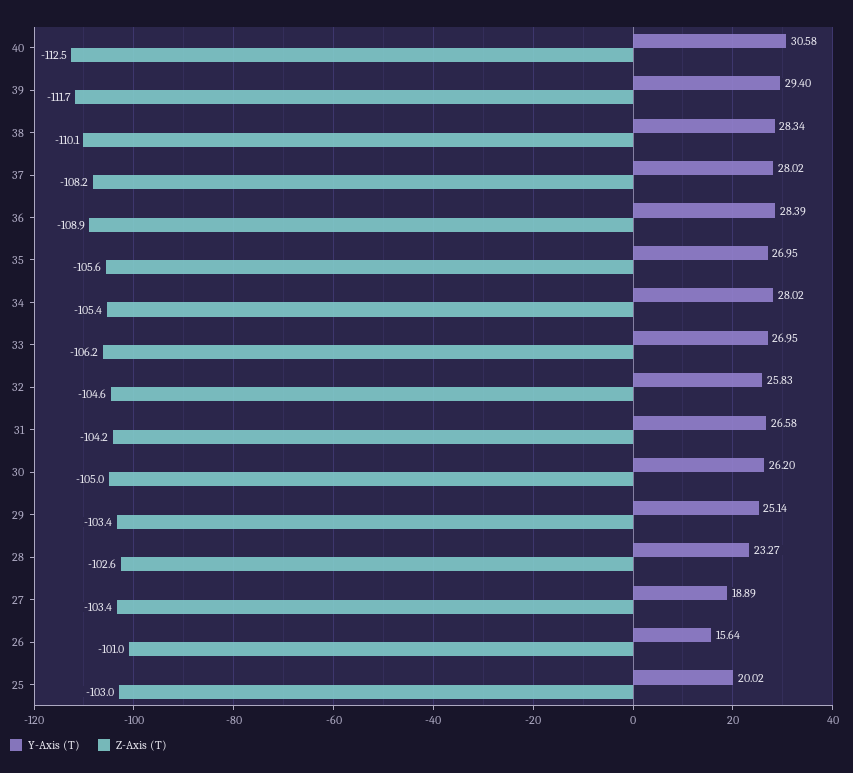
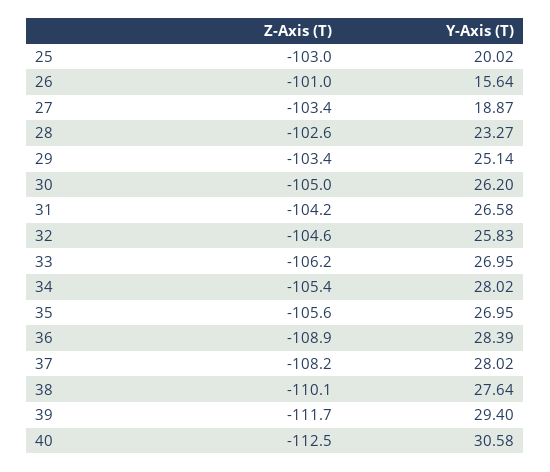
Y-Axis (T), 38: 28.34 -> 27.64
Y-Axis (T), 27: 18.89 -> 18.87

